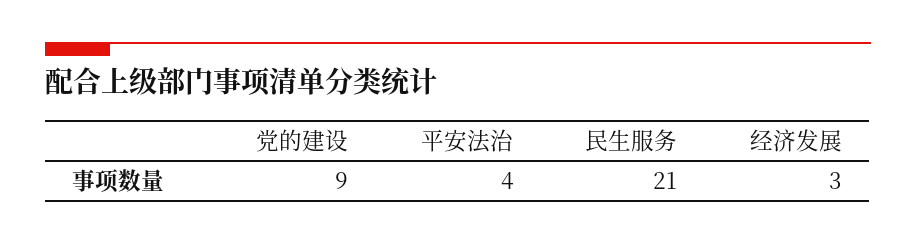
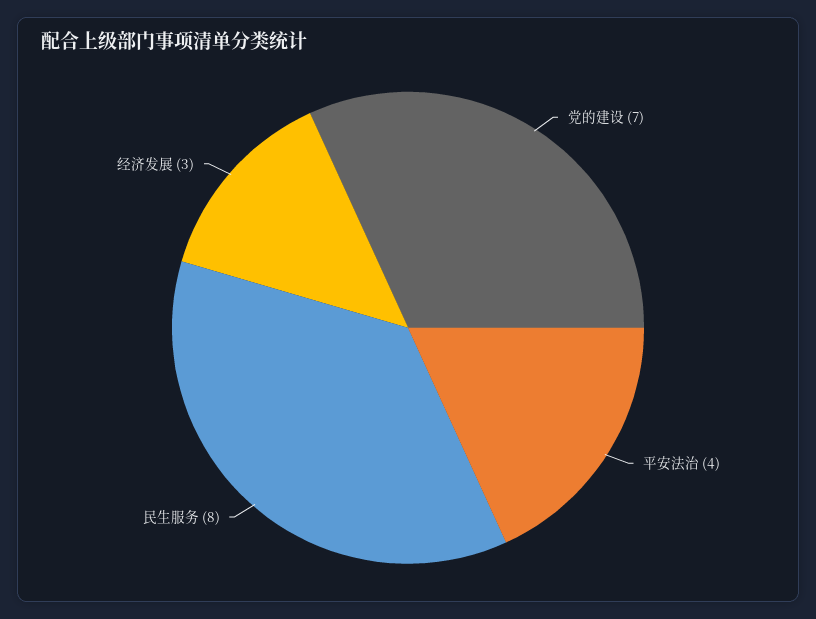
党的建设: 9 -> 7
民生服务: 21 -> 8

